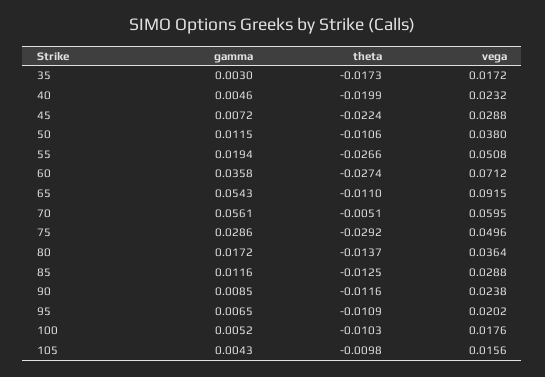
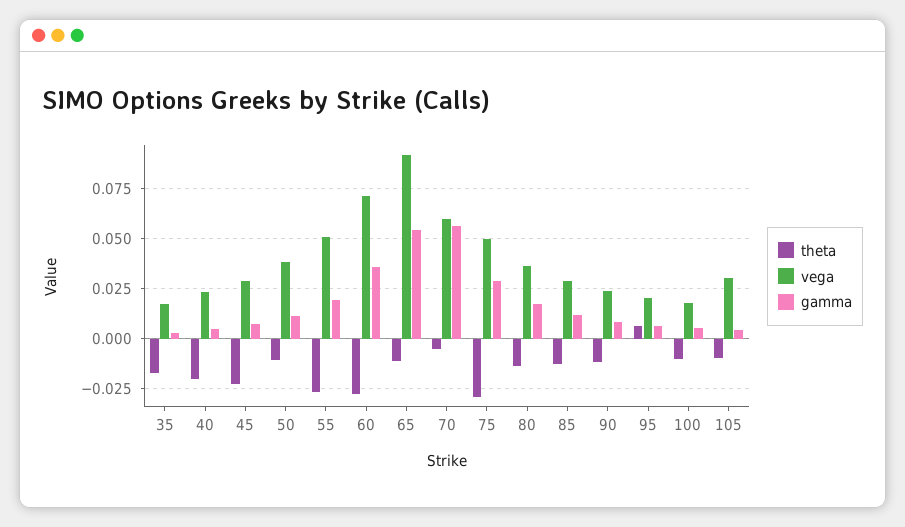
theta, 95: -0.0109 -> 0.005
vega, 105: 0.0156 -> 0.03

